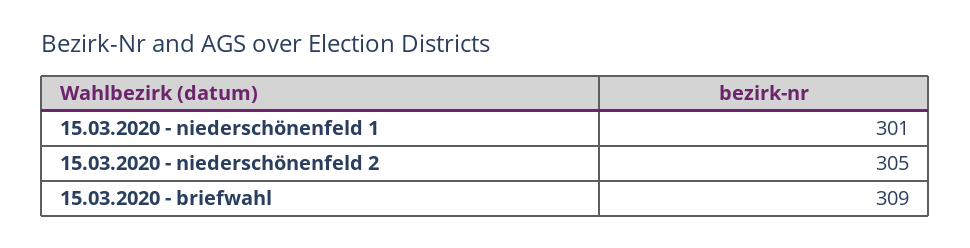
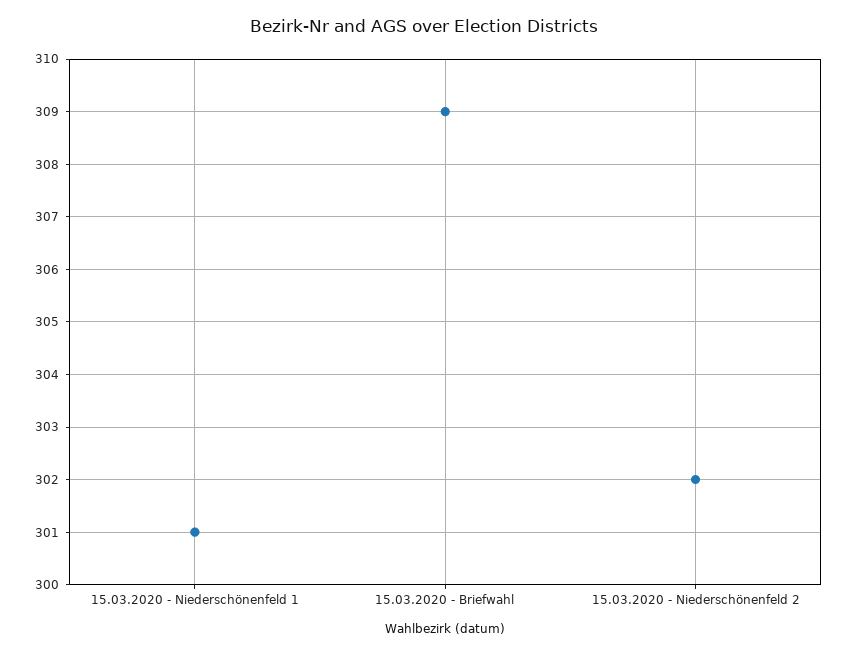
15.03.2020 - niederschönenfeld 2: 305 -> 302

